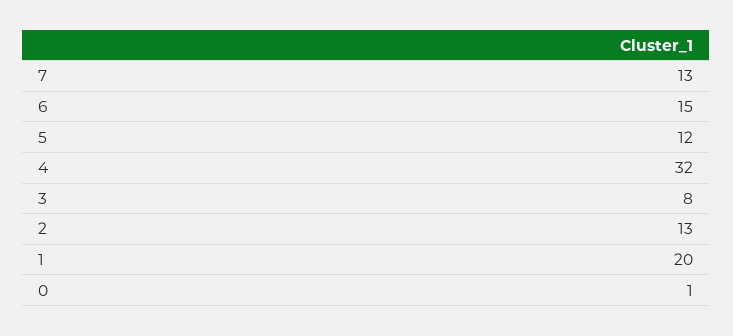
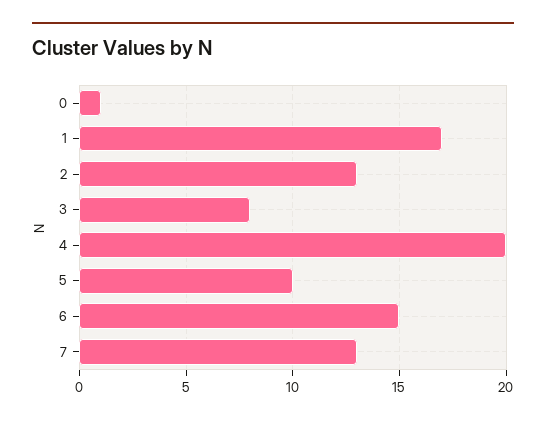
5: 12 -> 10
4: 32 -> 20
1: 20 -> 17

